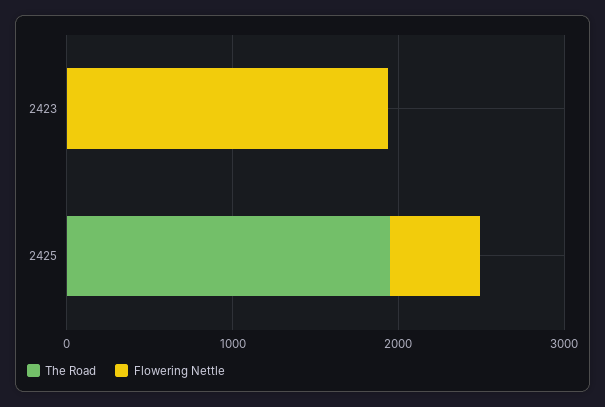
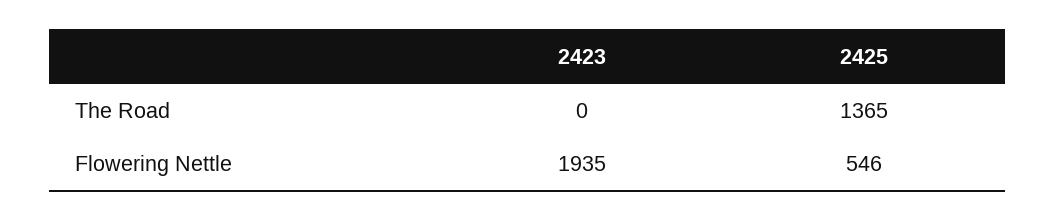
The Road, 2425: 2000 -> 1365

